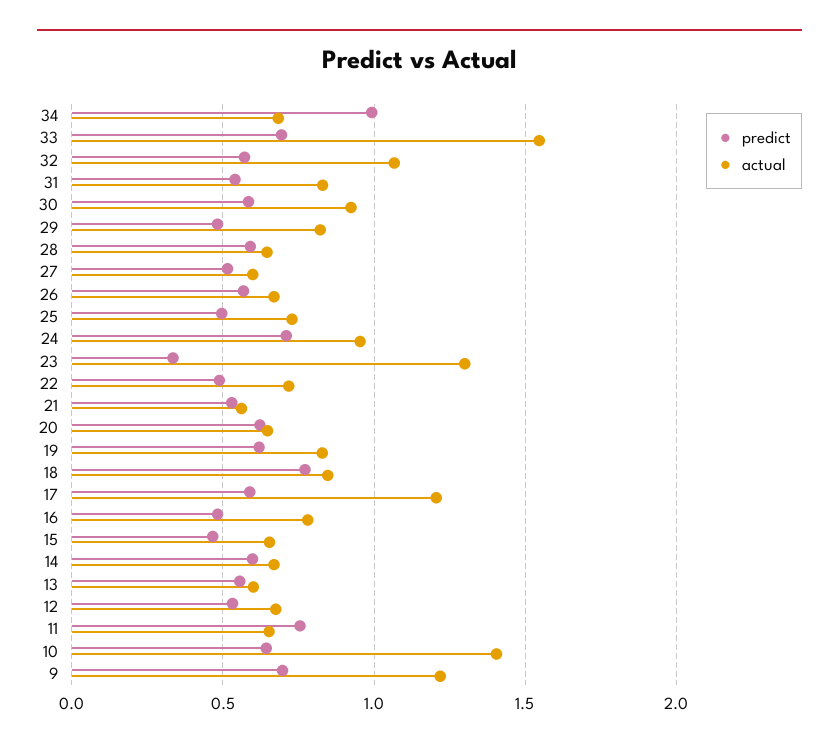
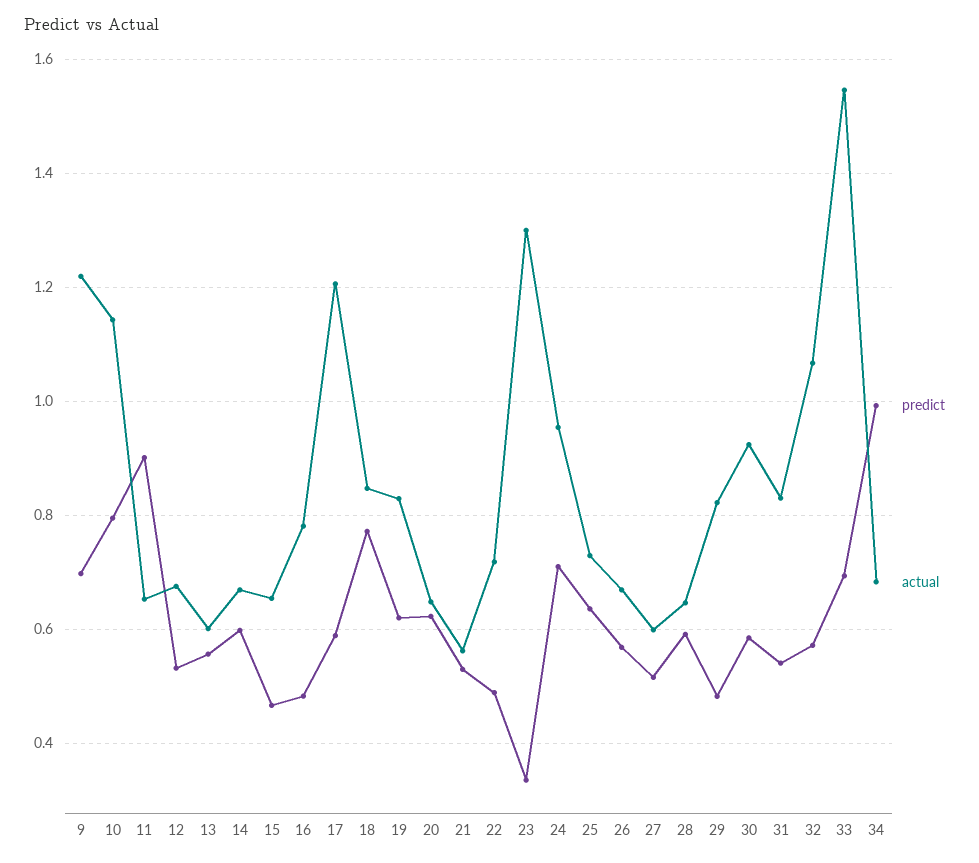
predict, 25: 0.5 -> 0.64
predict, 11: 0.75 -> 0.9
predict, 10: 0.65 -> 0.8
actual, 10: 1.4 -> 1.14

